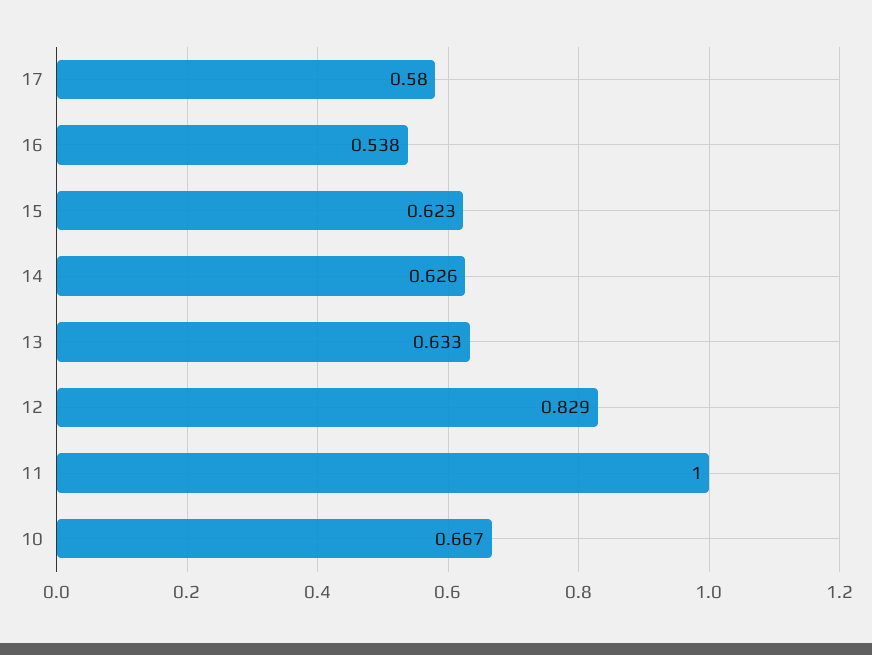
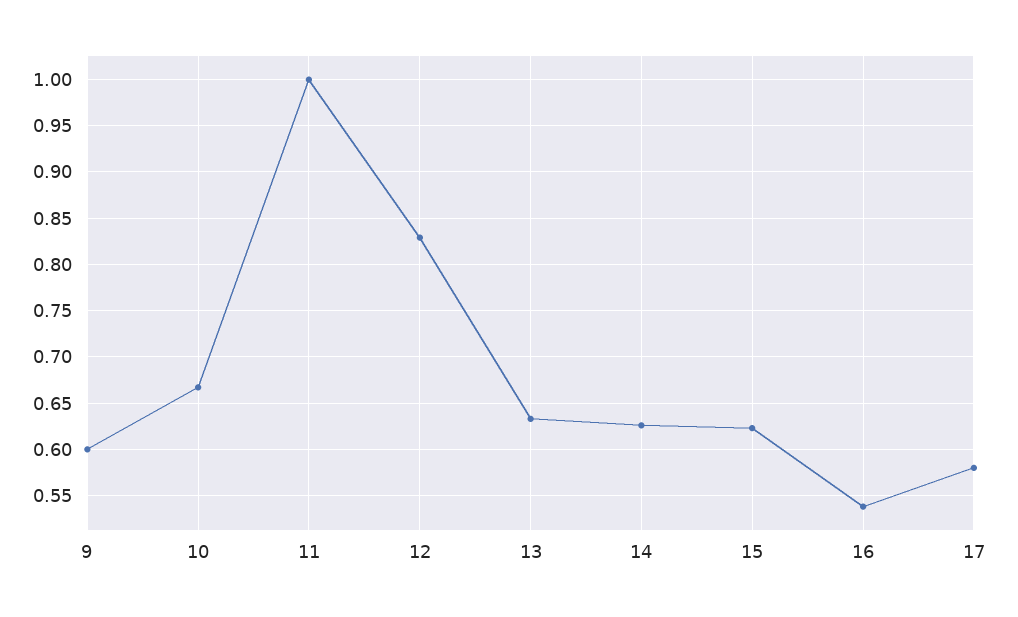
9: none -> 0.6

